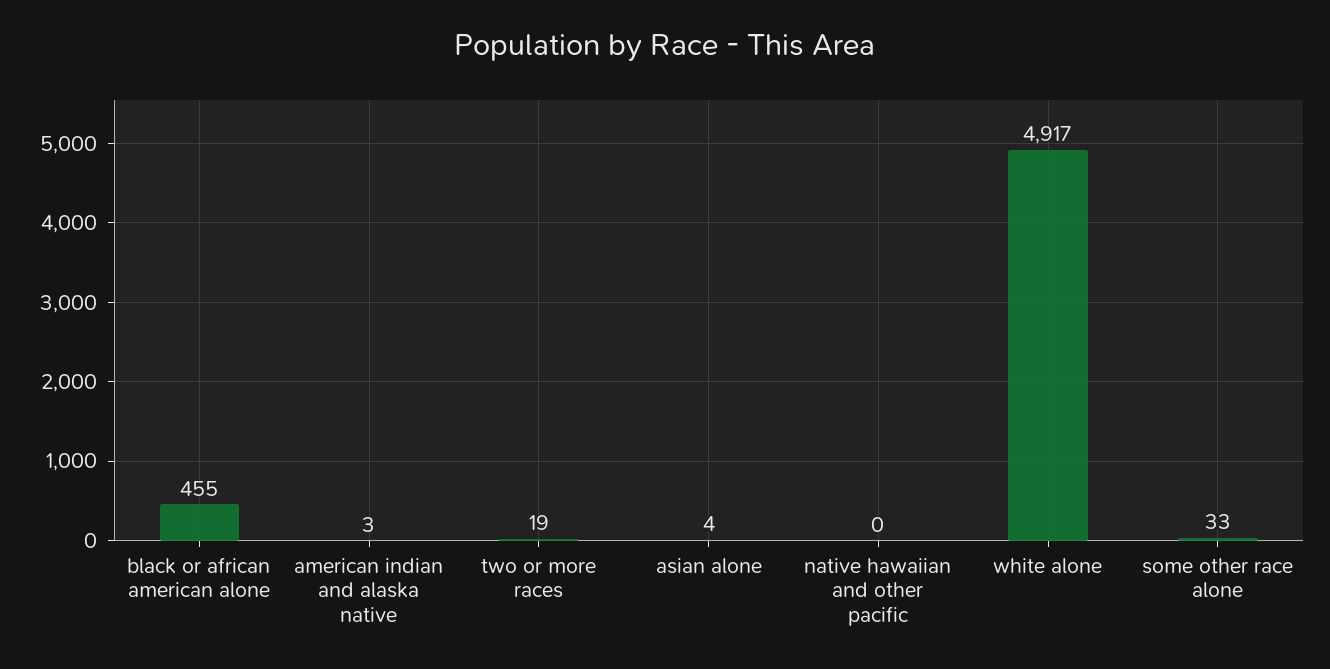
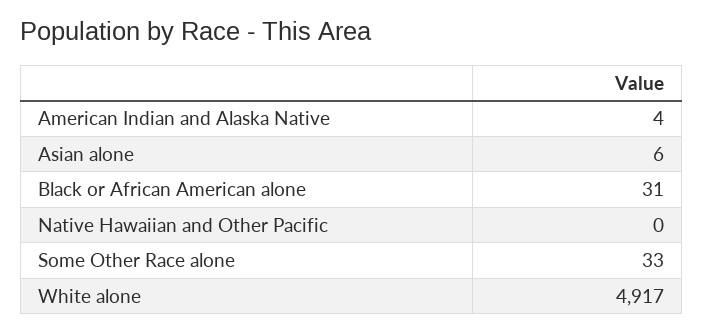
black or african american alone: 455 -> 31
american indian and alaska native: 3 -> 4
two or more races: 19 -> none
asian alone: 4 -> 6

